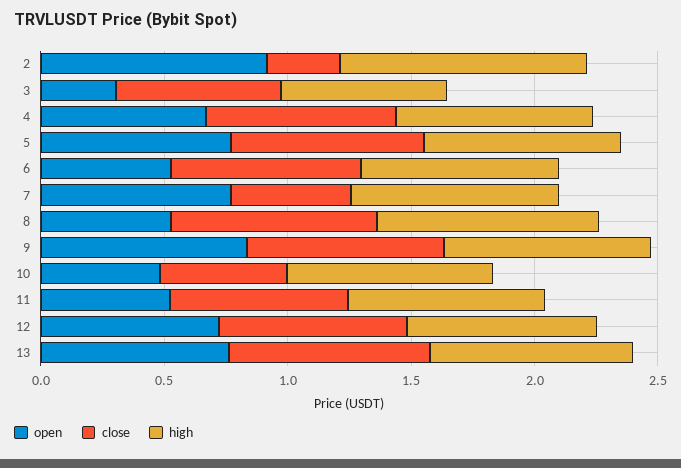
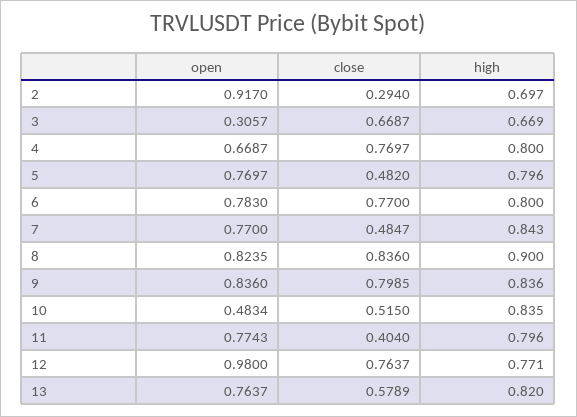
high, 2: 1 -> 0.697
close, 5: 0.8 -> 0.482
open, 6: 0.5 -> 0.783
open, 8: 0.5 -> 0.8235
open, 11: 0.5 -> 0.7743
close, 11: 0.7 -> 0.404
open, 12: 0.7 -> 0.98
close, 13: 0.8 -> 0.5789

